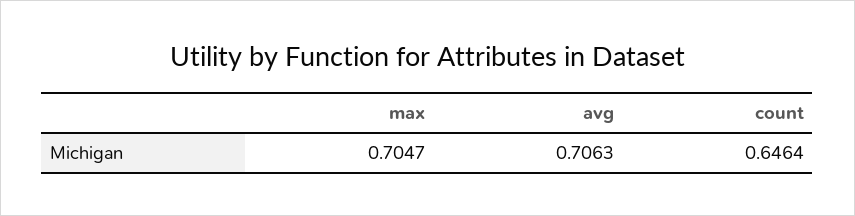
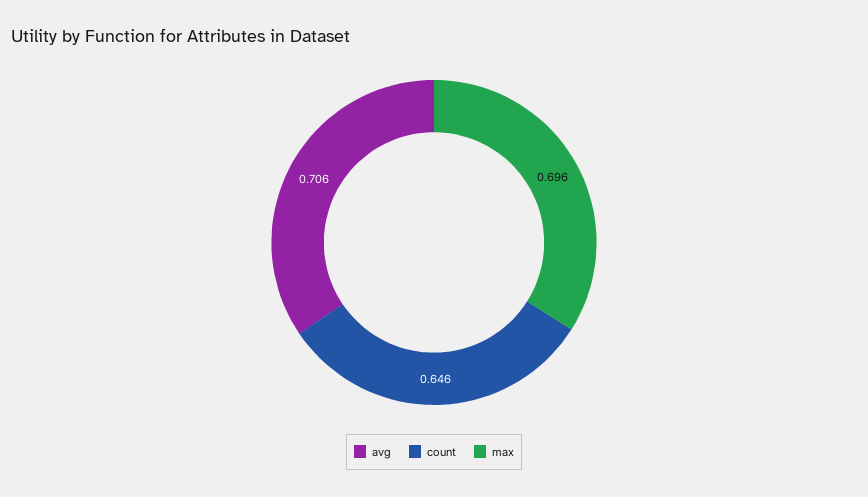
max: 0.7047 -> 0.696

